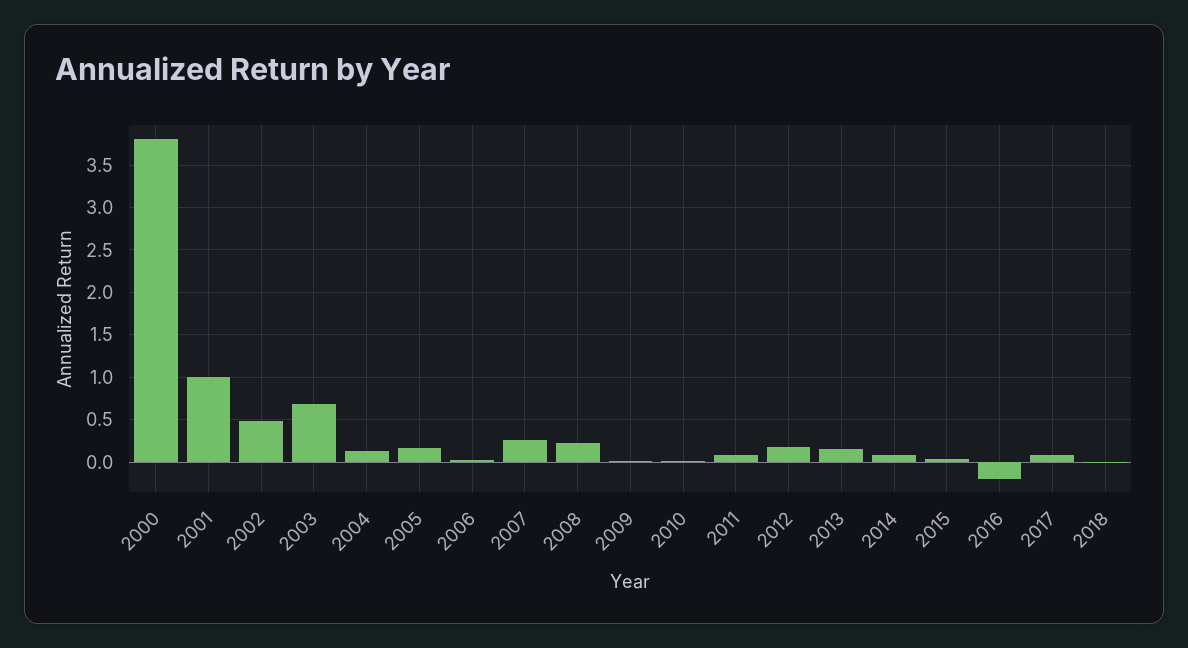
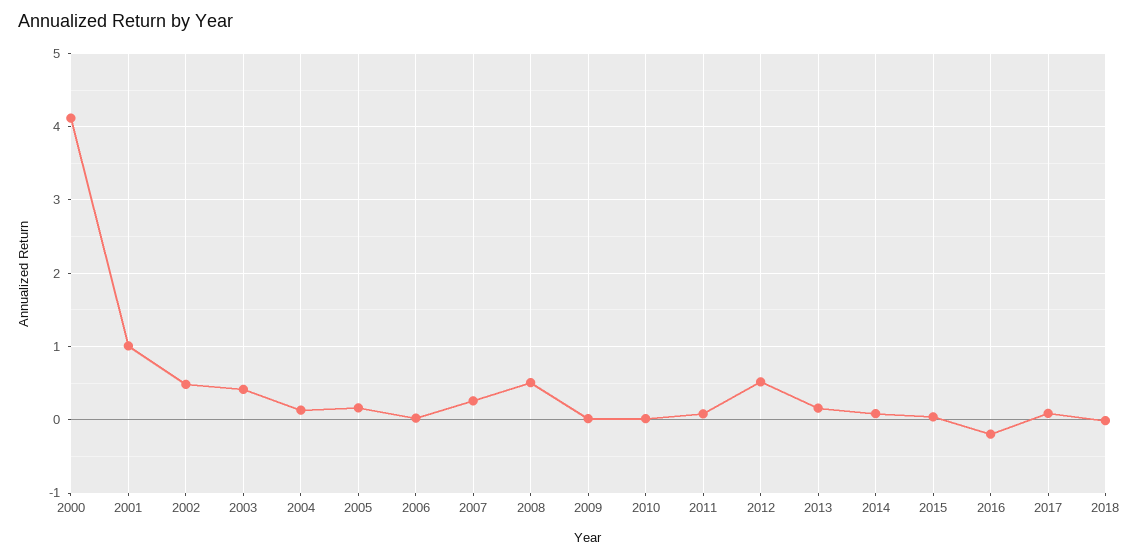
2000: 3.8 -> 4.1
2003: 0.7 -> 0.4
2008: 0.2 -> 0.5
2012: 0.2 -> 0.5

